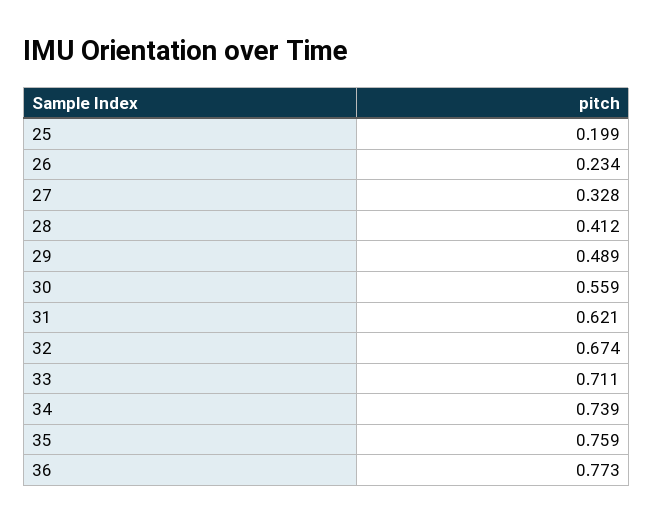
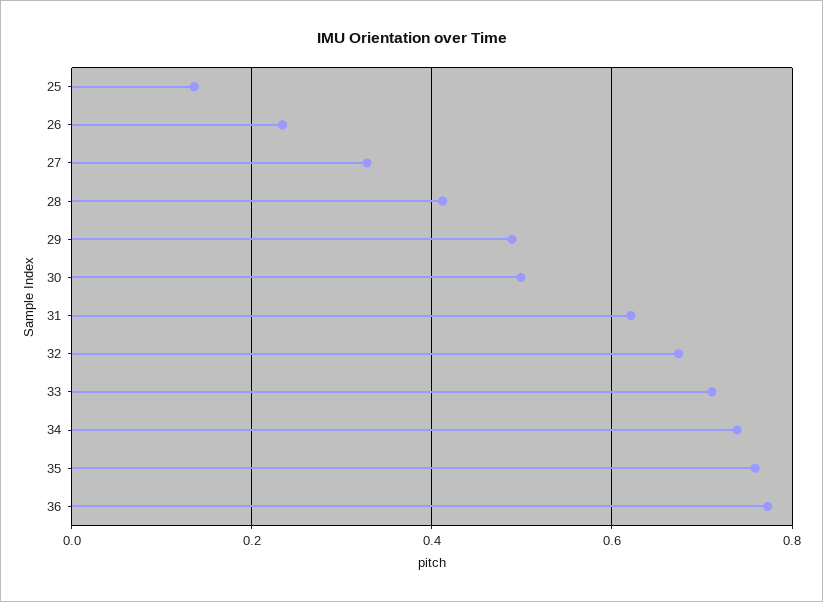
25: 0.199 -> 0.14
30: 0.559 -> 0.5

